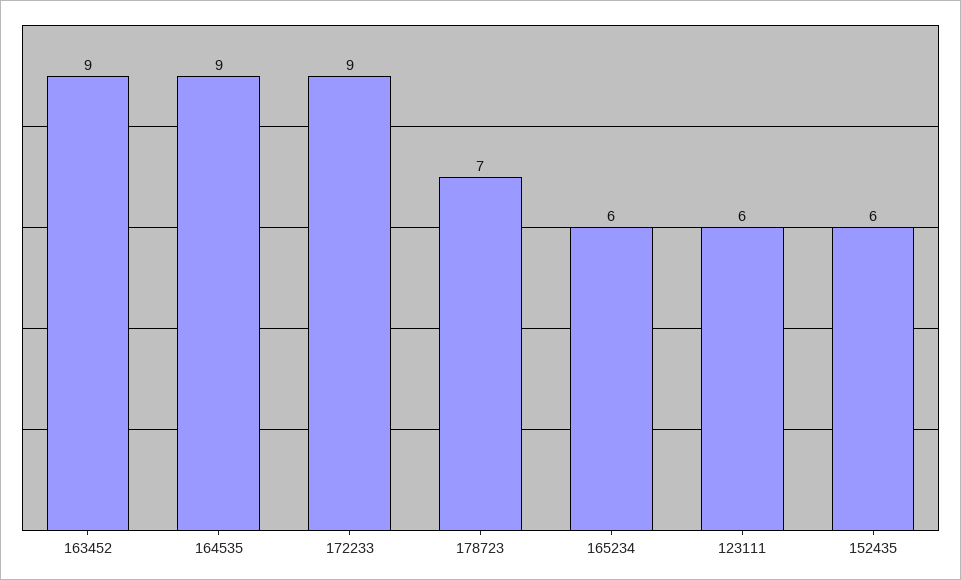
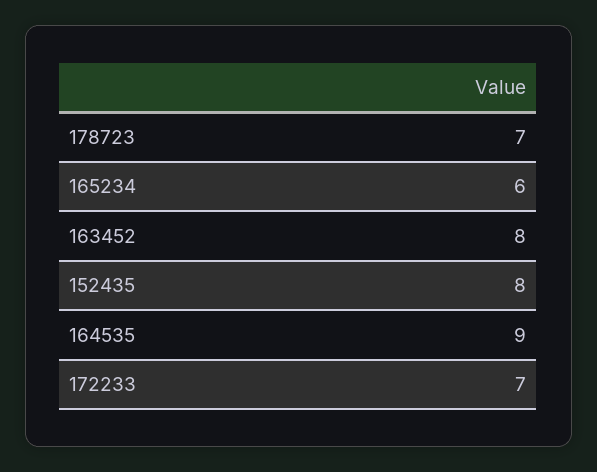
163452: 9 -> 8
172233: 9 -> 7
123111: 6 -> none
152435: 6 -> 8

